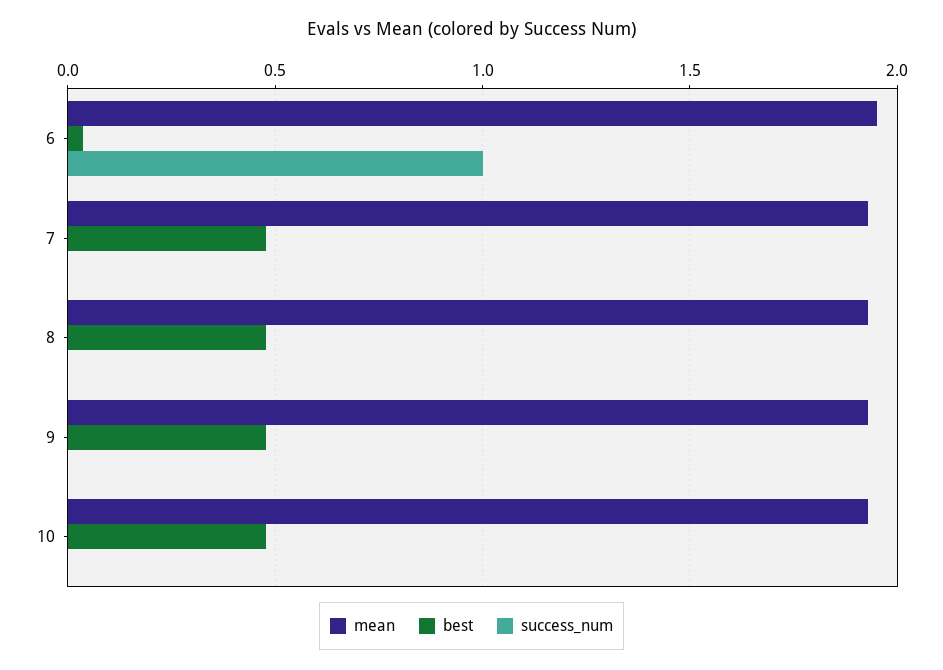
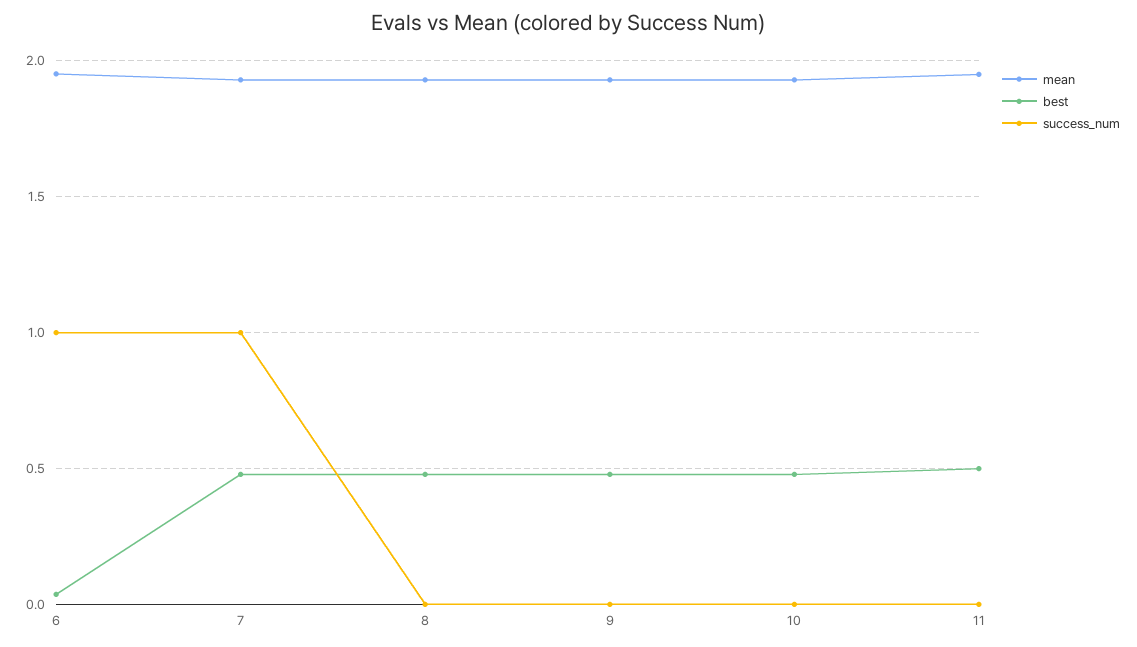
success_num, 7: 0 -> 1
mean, 11: none -> 1.95
best, 11: none -> 0.5
success_num, 11: none -> 0

